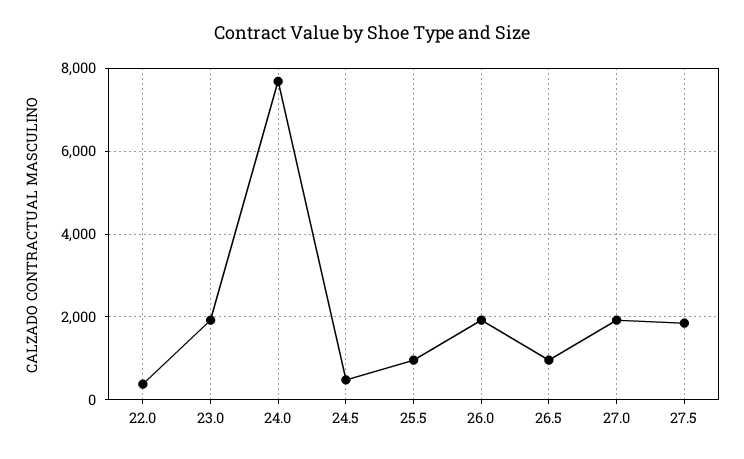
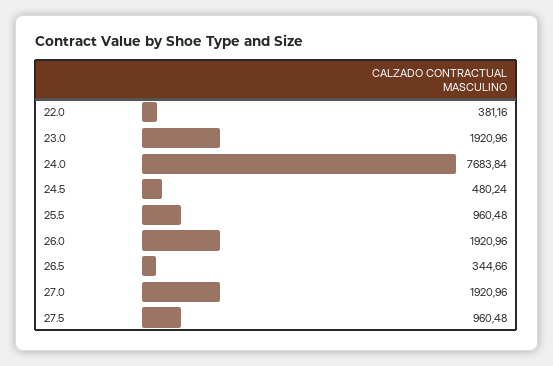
26.5: 1000 -> 344.66
27.5: 1800 -> 960.48

